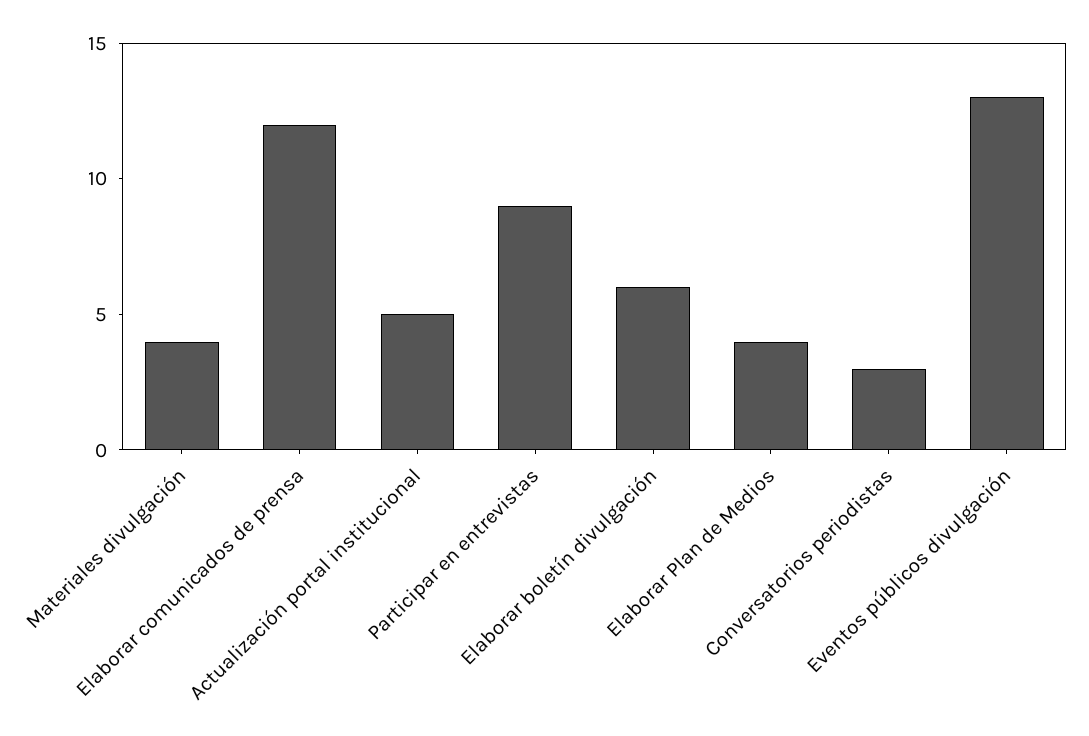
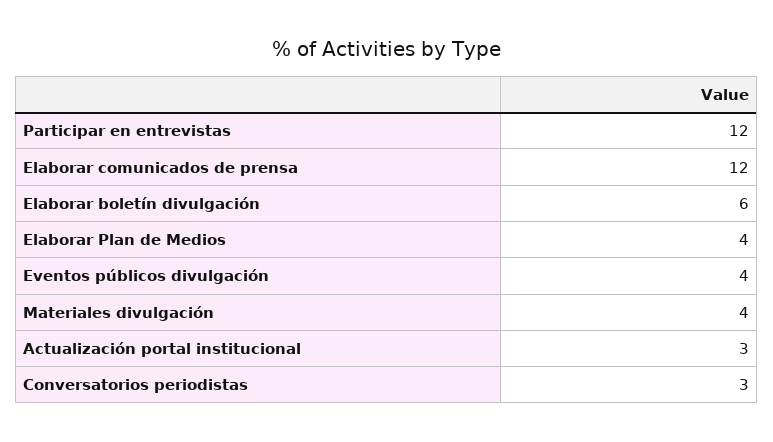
Actualización portal institucional: 5 -> 3
Participar en entrevistas: 9 -> 12
Eventos públicos divulgación: 13 -> 4

